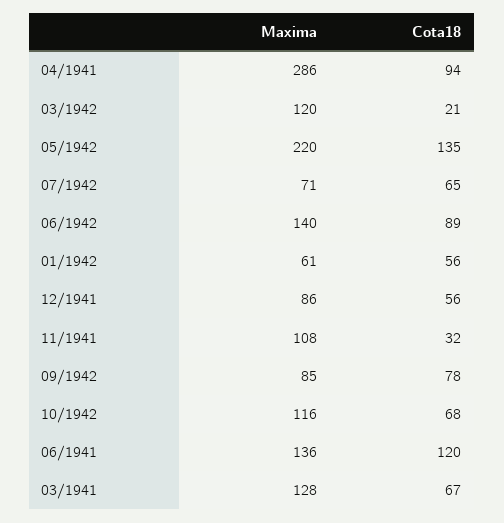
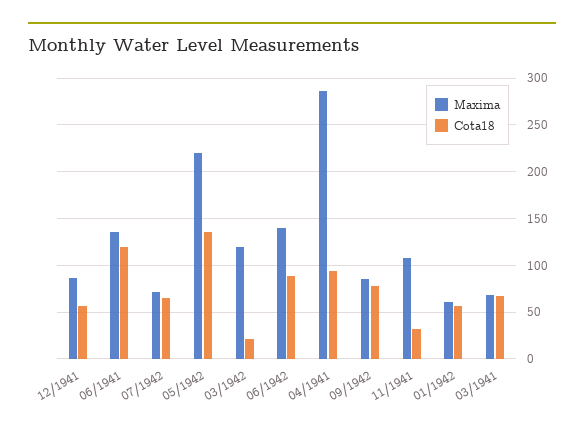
Maxima, 10/1942: 116 -> none
Cota18, 10/1942: 68 -> none
Maxima, 03/1941: 128 -> 70

